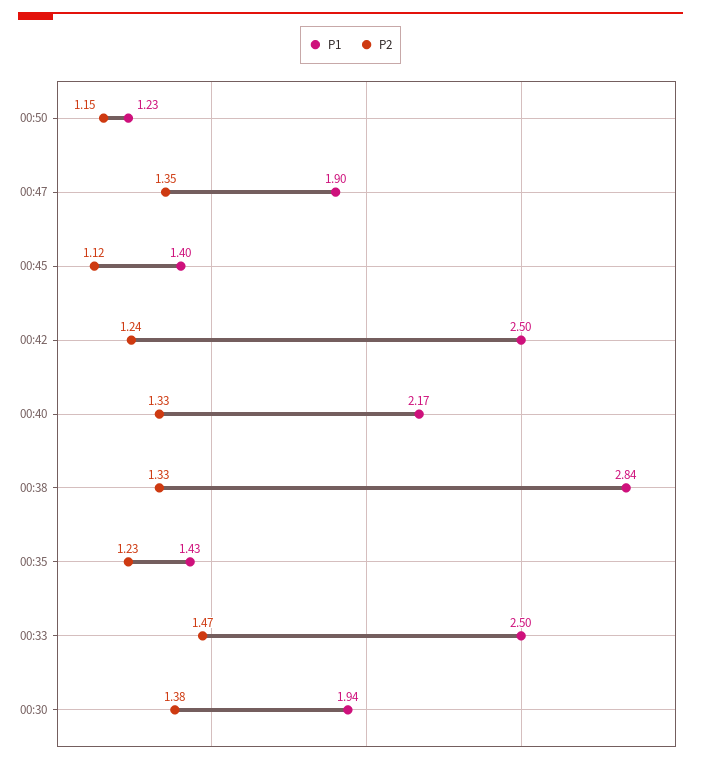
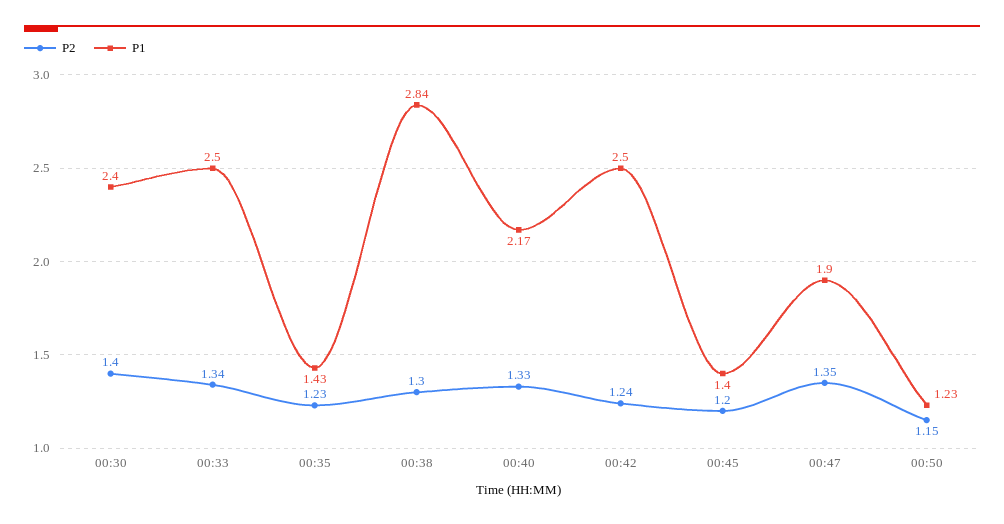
P2, 00:45: 1.12 -> 1.2
P2, 00:38: 1.33 -> 1.3
P2, 00:33: 1.47 -> 1.34
P1, 00:30: 1.94 -> 2.4
P2, 00:30: 1.38 -> 1.4

